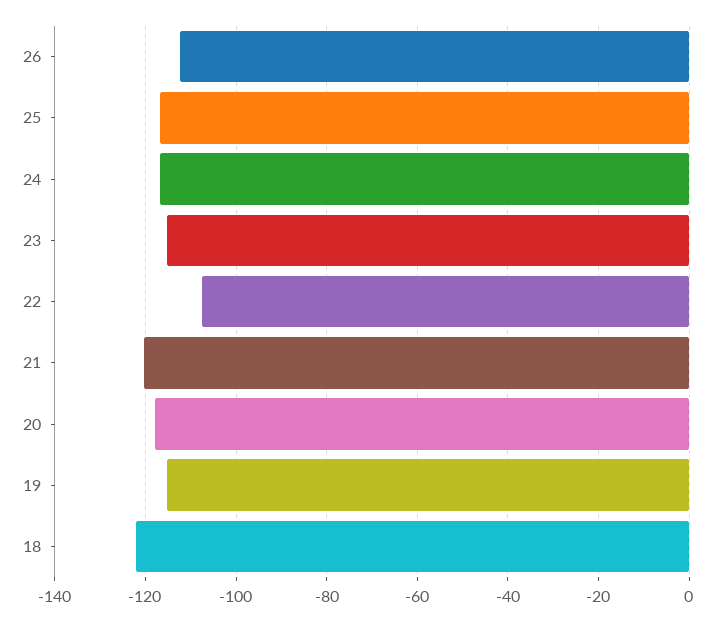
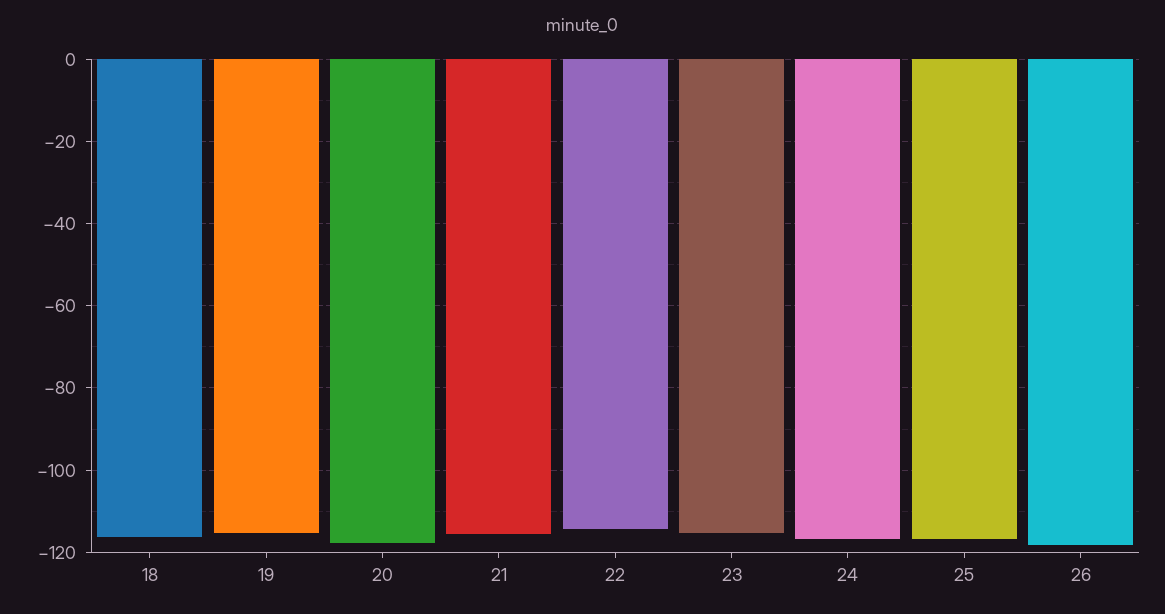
26: -112 -> -118
22: -108 -> -114
21: -120 -> -116
18: -122 -> -116

